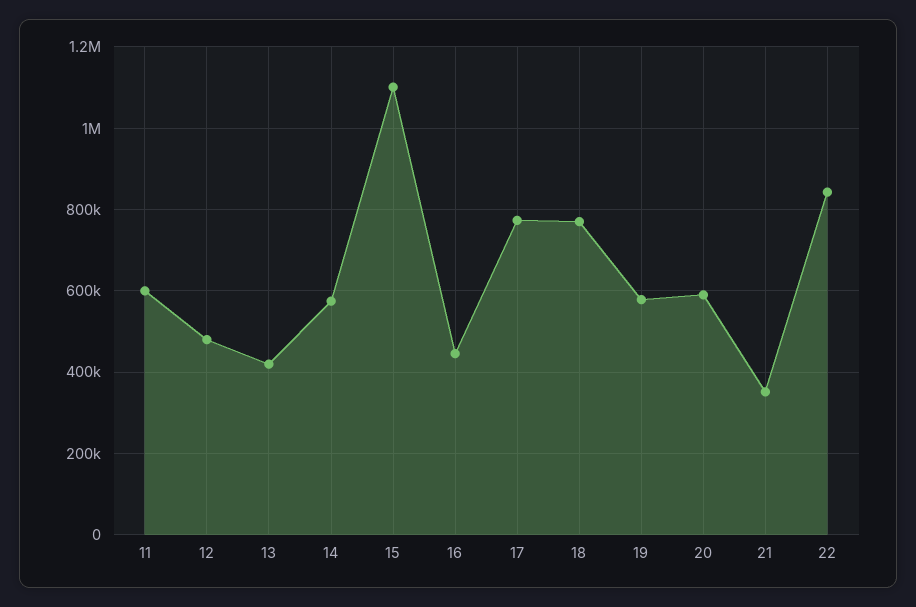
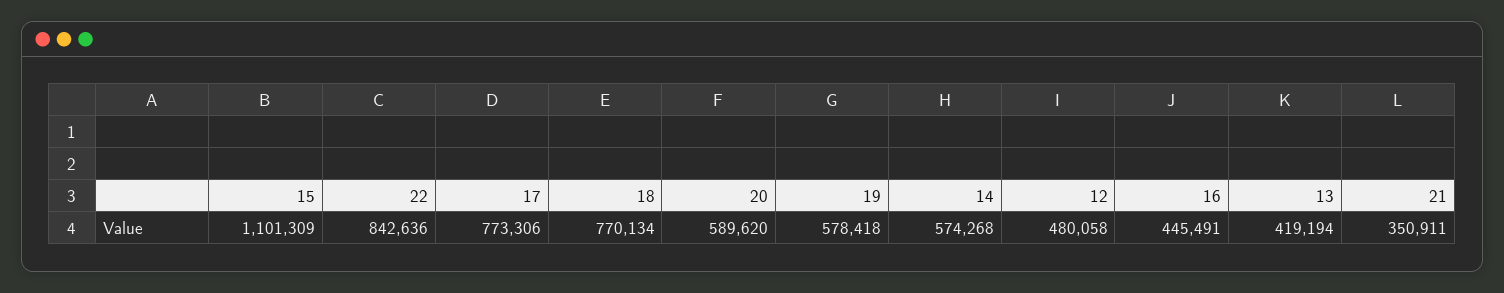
11: 600000 -> none

